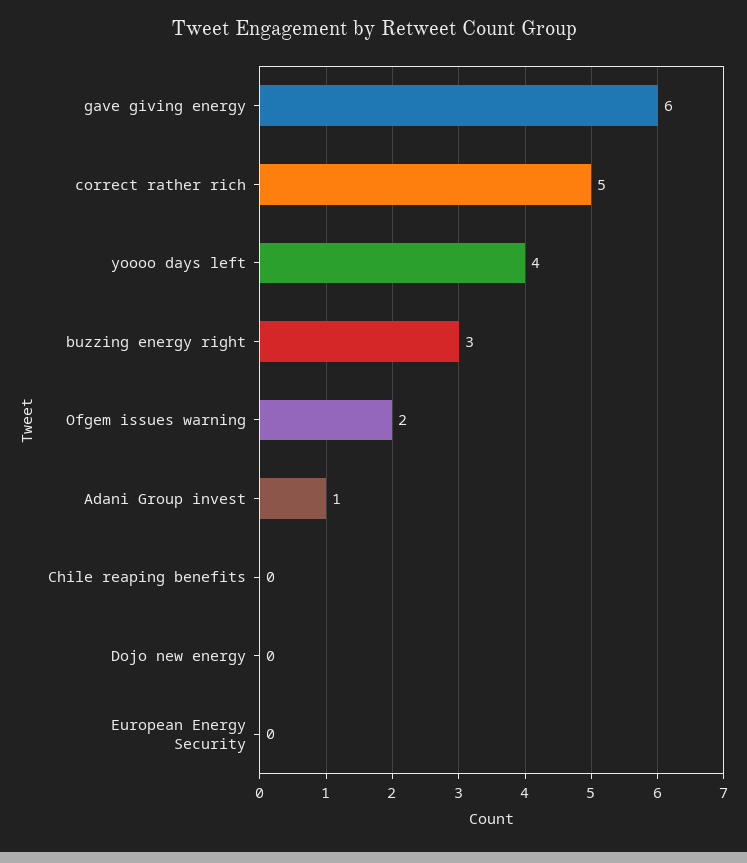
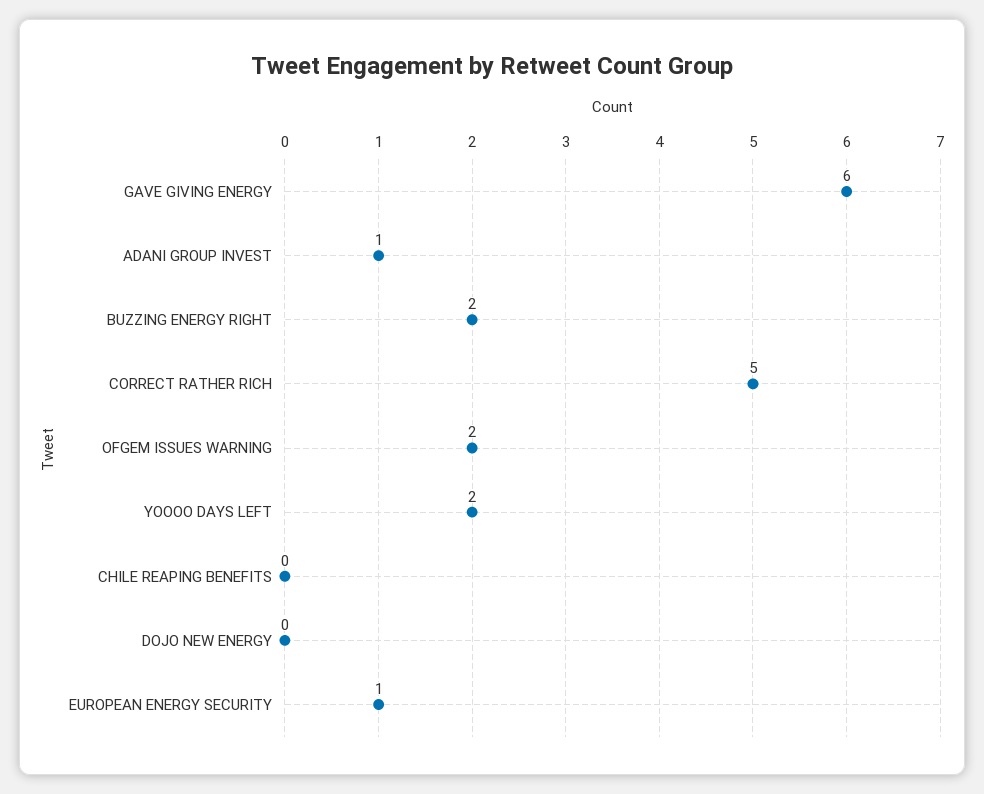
yoooo days left: 4 -> 2
buzzing energy right: 3 -> 2
European Energy Security: 0 -> 1

